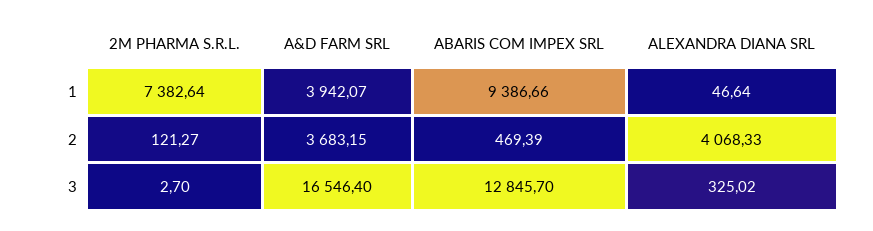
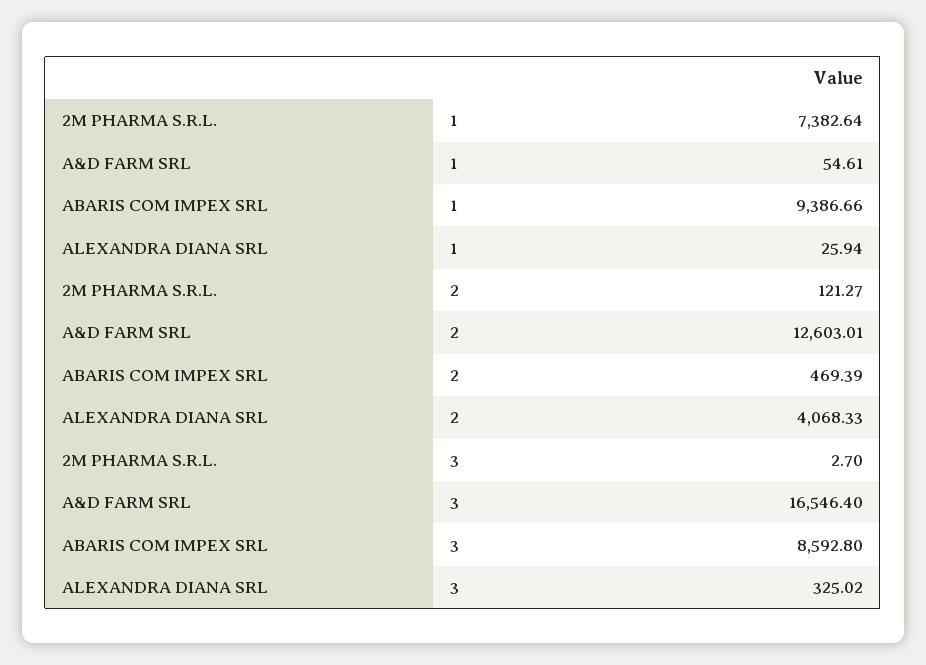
A&D FARM SRL, 1: 3942.07 -> 54.61
ALEXANDRA DIANA SRL, 1: 46.64 -> 25.94
A&D FARM SRL, 2: 3683.15 -> 12603.01
ABARIS COM IMPEX SRL, 3: 12845.7 -> 8592.8

